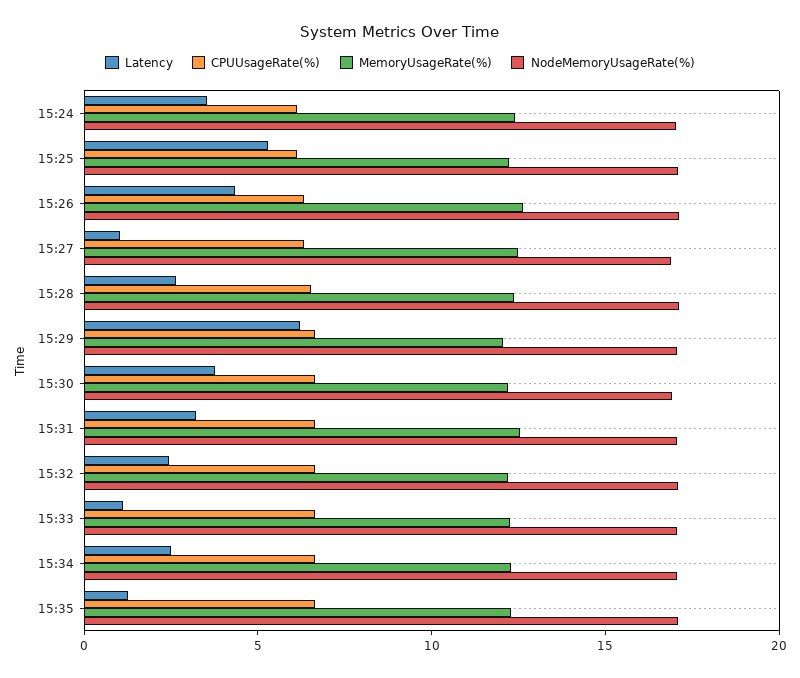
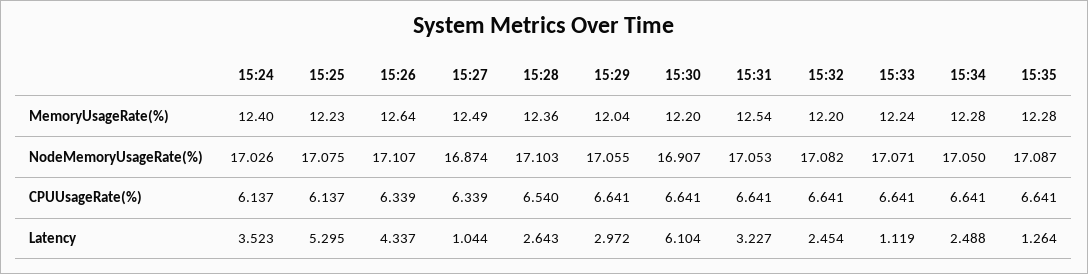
Latency, 15:29: 6 -> 2.972
Latency, 15:30: 4 -> 6.104

